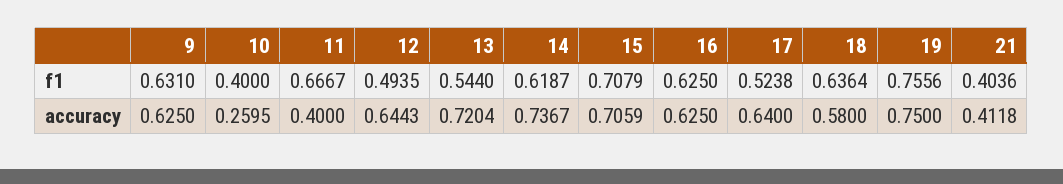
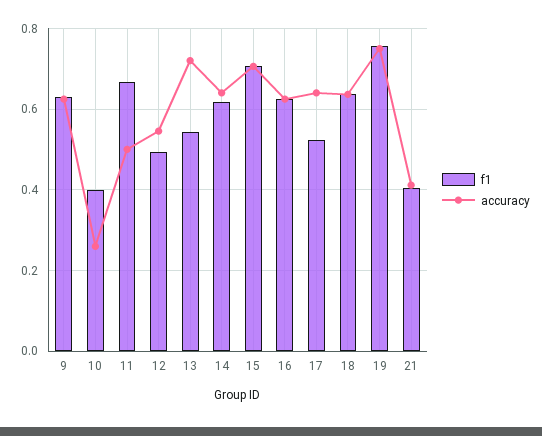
accuracy, 11: 0.4 -> 0.5
accuracy, 12: 0.6443 -> 0.54
accuracy, 14: 0.7367 -> 0.64
accuracy, 18: 0.58 -> 0.64

